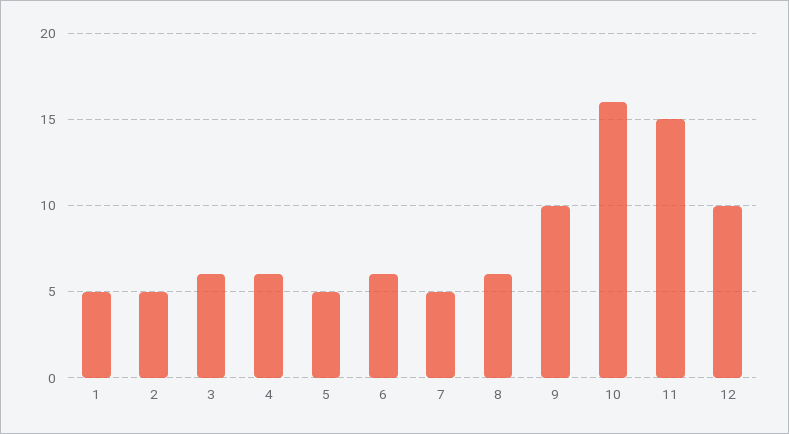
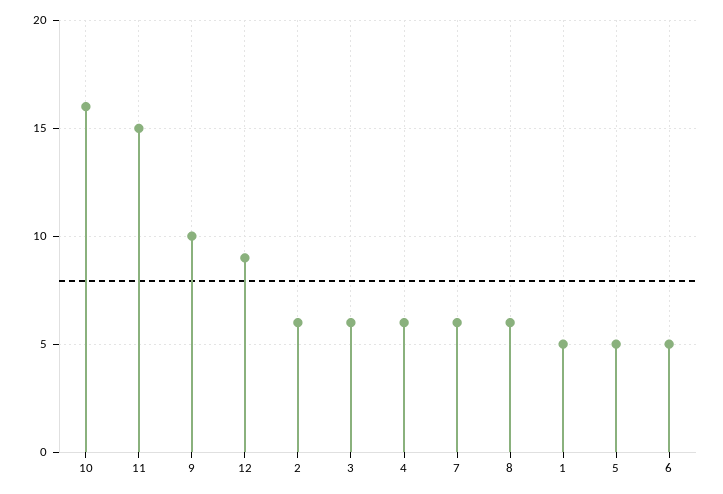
2: 5 -> 6
6: 6 -> 5
7: 5 -> 6
12: 10 -> 9

